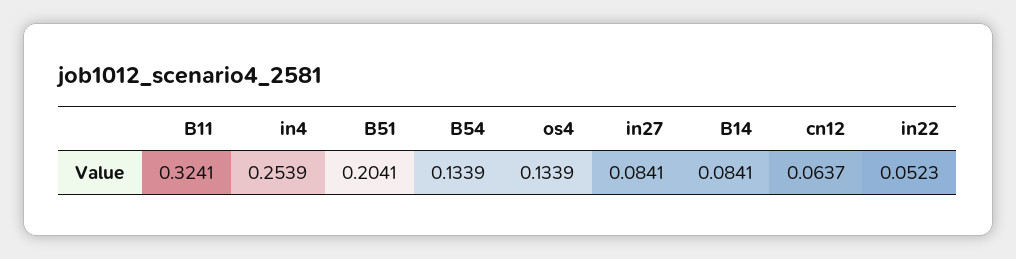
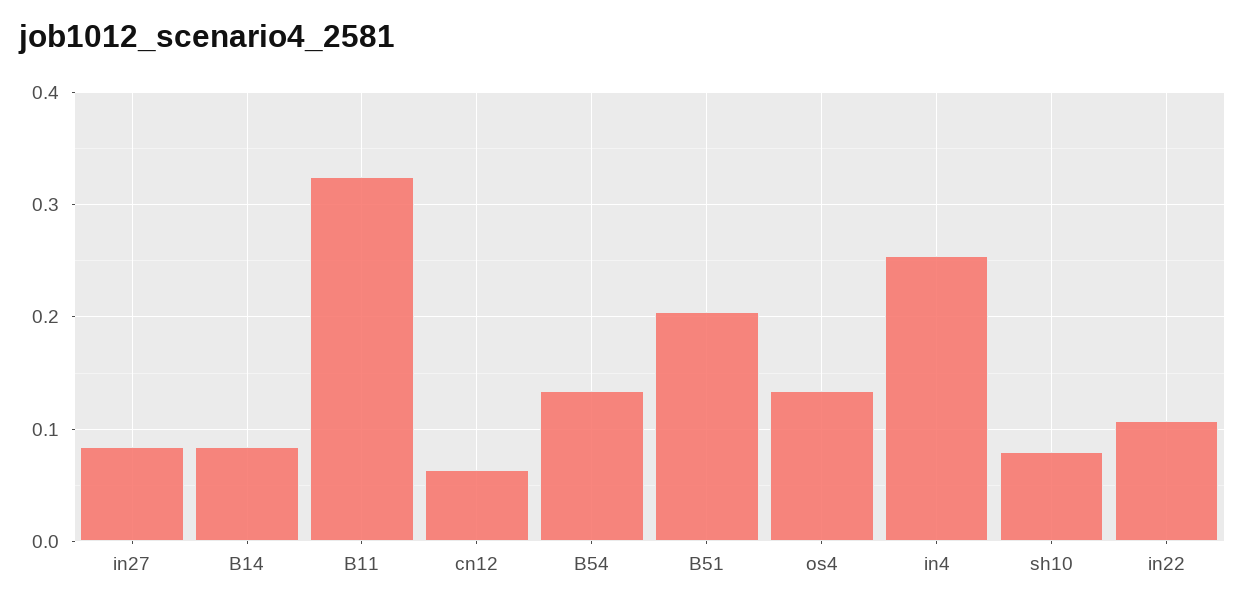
in22: 0.0523 -> 0.11
sh10: none -> 0.08

